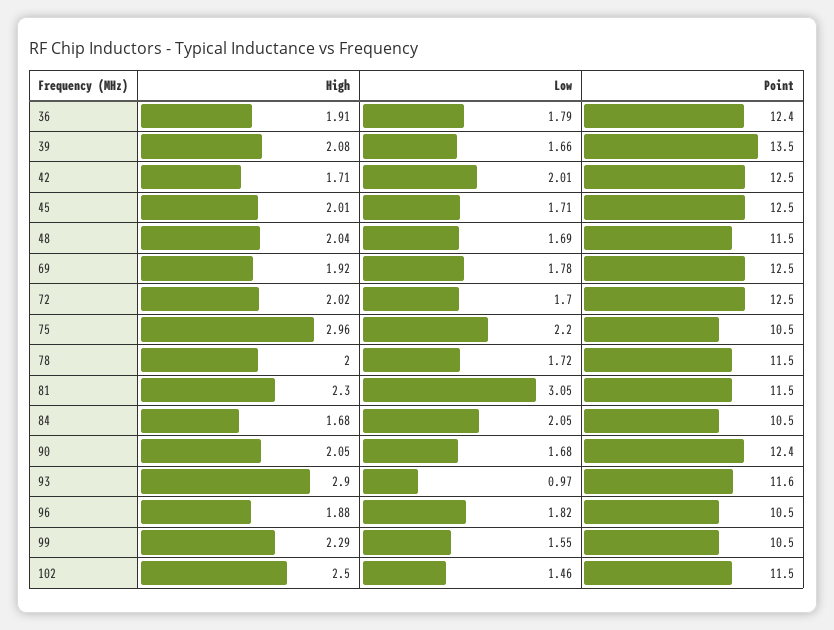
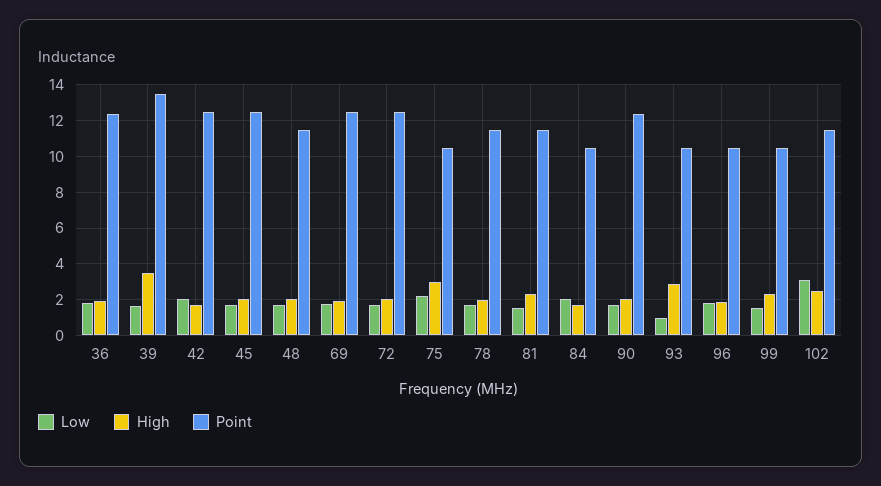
High, 39: 2.08 -> 3.5
Low, 81: 3.05 -> 1.5
Point, 93: 11.6 -> 10.5
Low, 102: 1.46 -> 3

